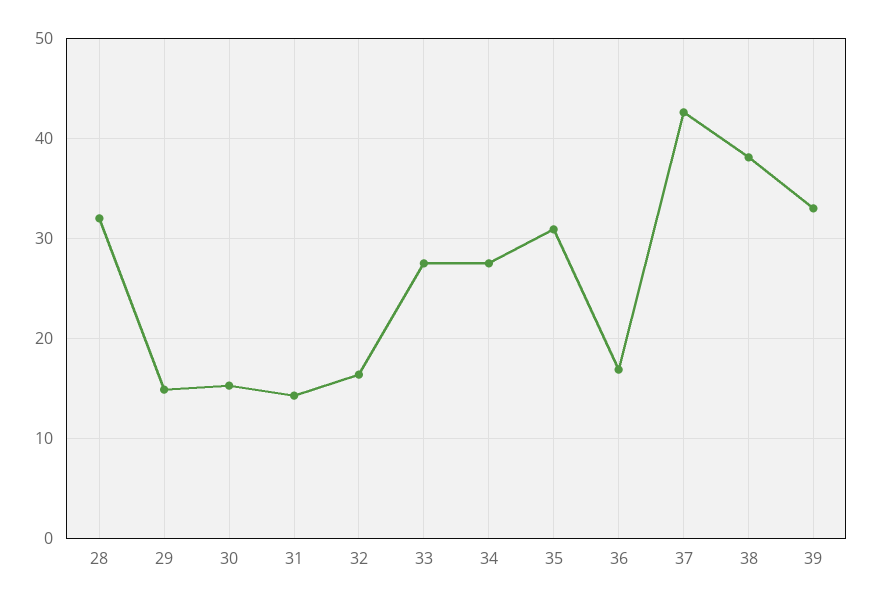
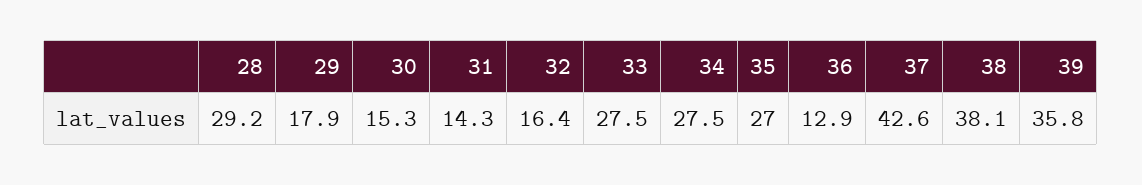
28: 32 -> 29.2
29: 15 -> 17.9
35: 31 -> 27
36: 17 -> 12.9
39: 33 -> 35.8

